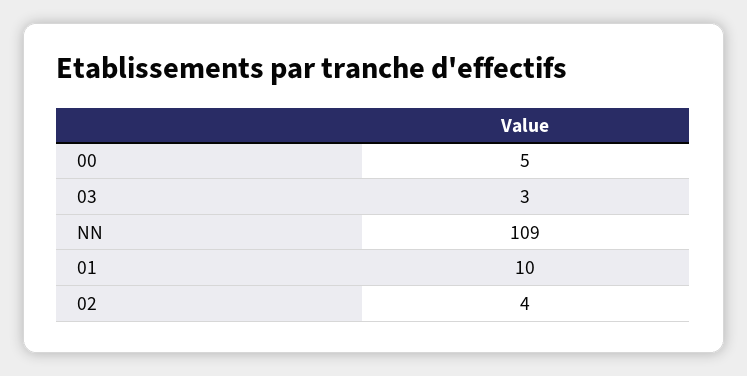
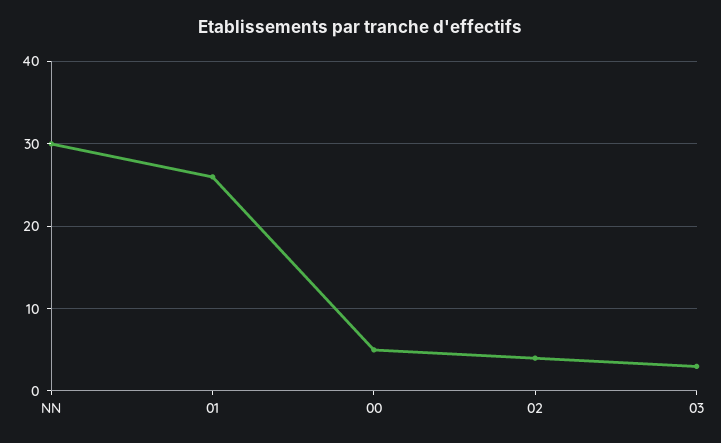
NN: 109 -> 30
01: 10 -> 26

